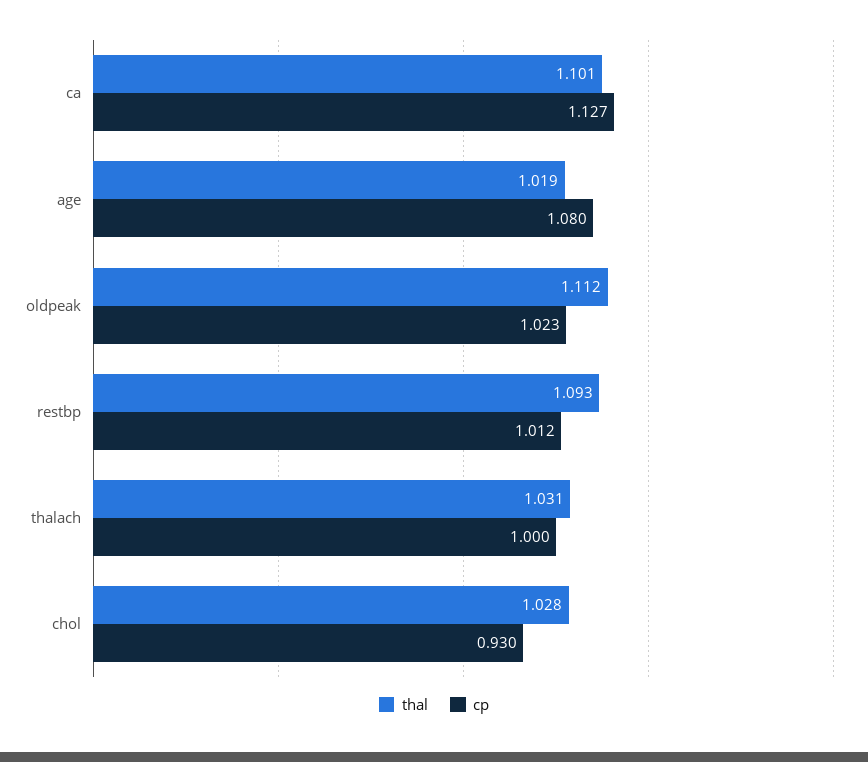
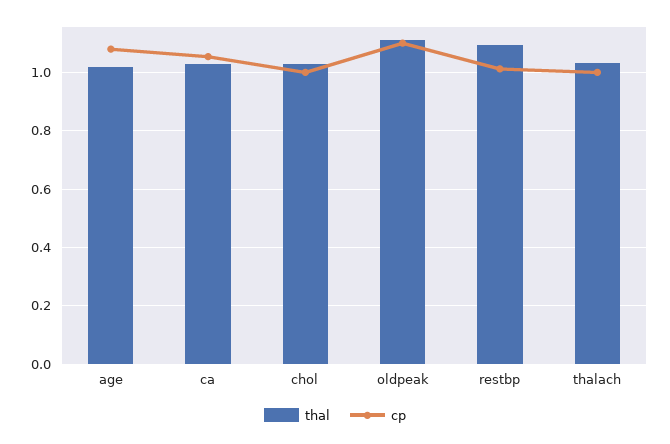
thal, ca: 1.101 -> 1.025
cp, ca: 1.127 -> 1.05
cp, oldpeak: 1.023 -> 1.1
cp, chol: 0.93 -> 1

